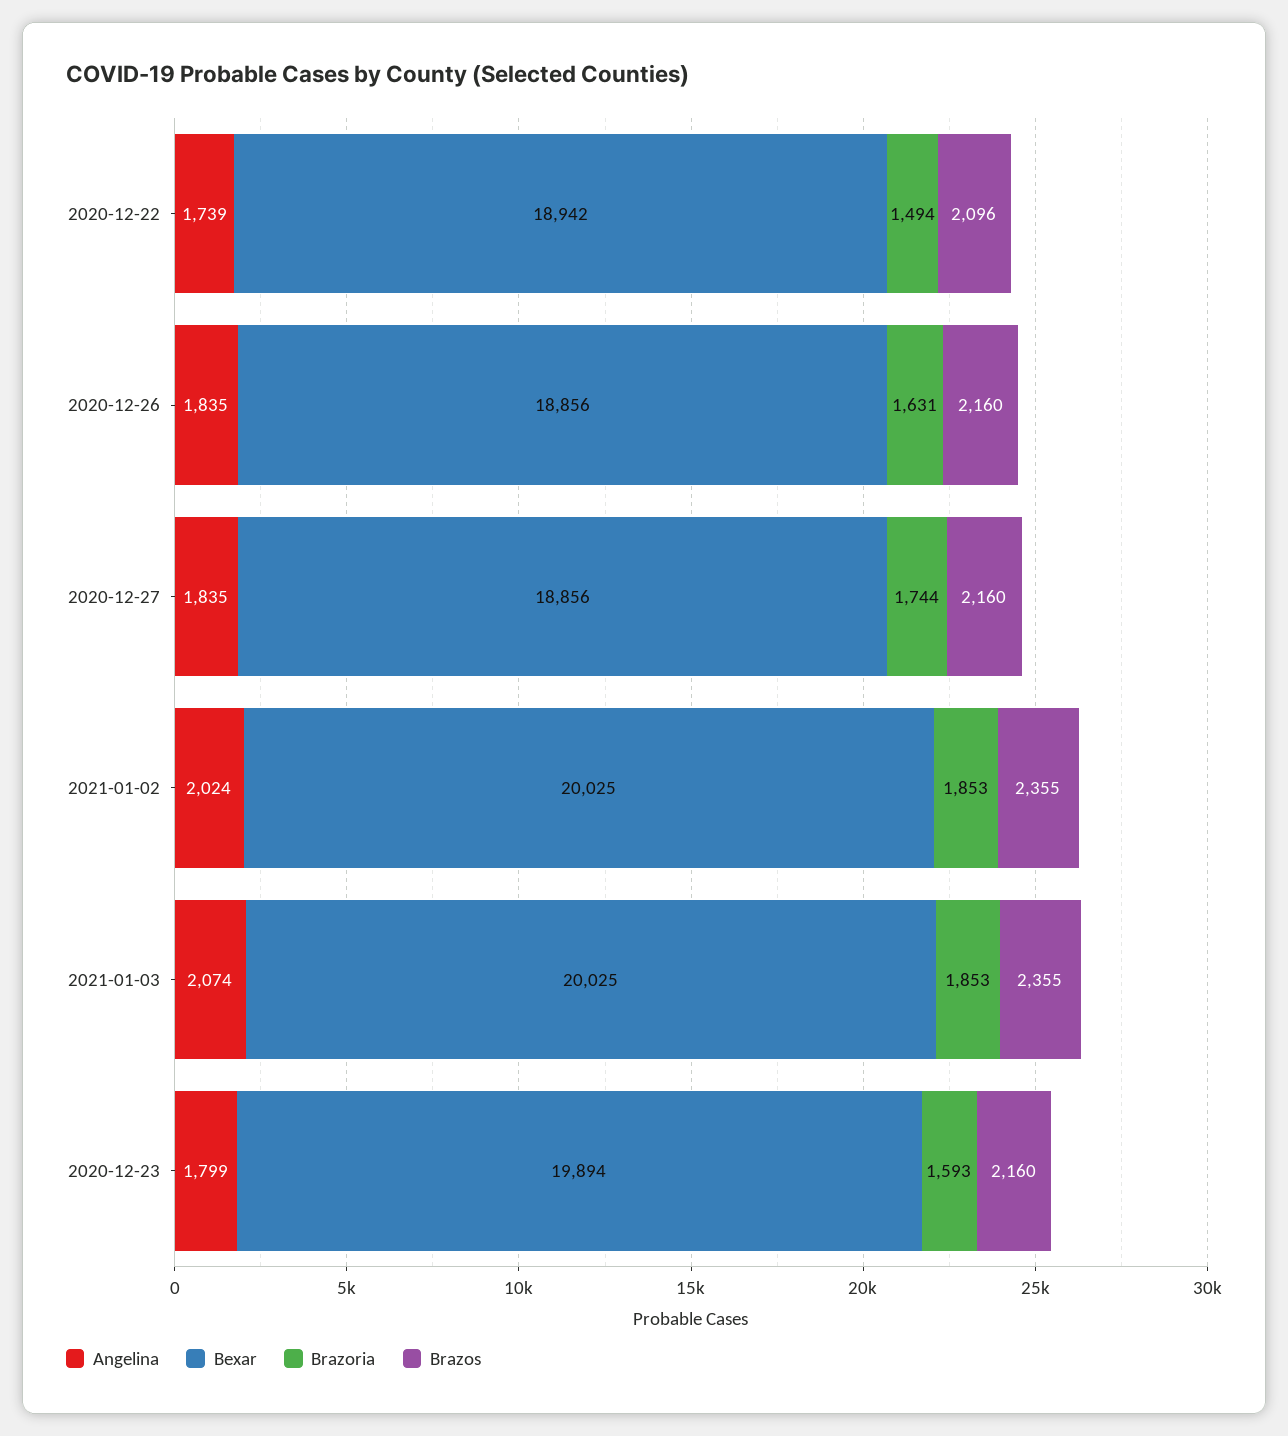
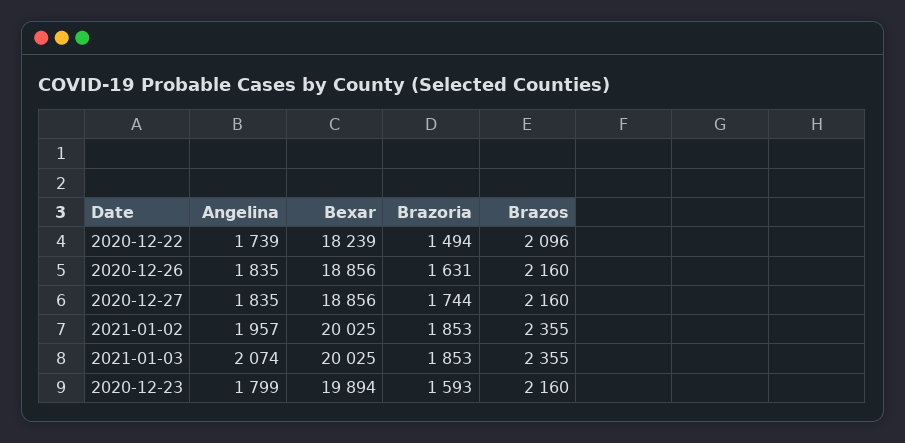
Bexar, 2020-12-22: 18942 -> 18239
Angelina, 2021-01-02: 2024 -> 1957

